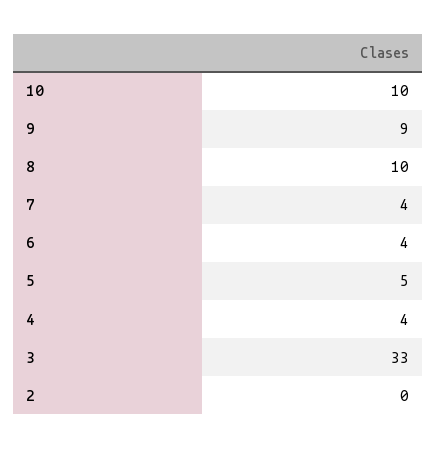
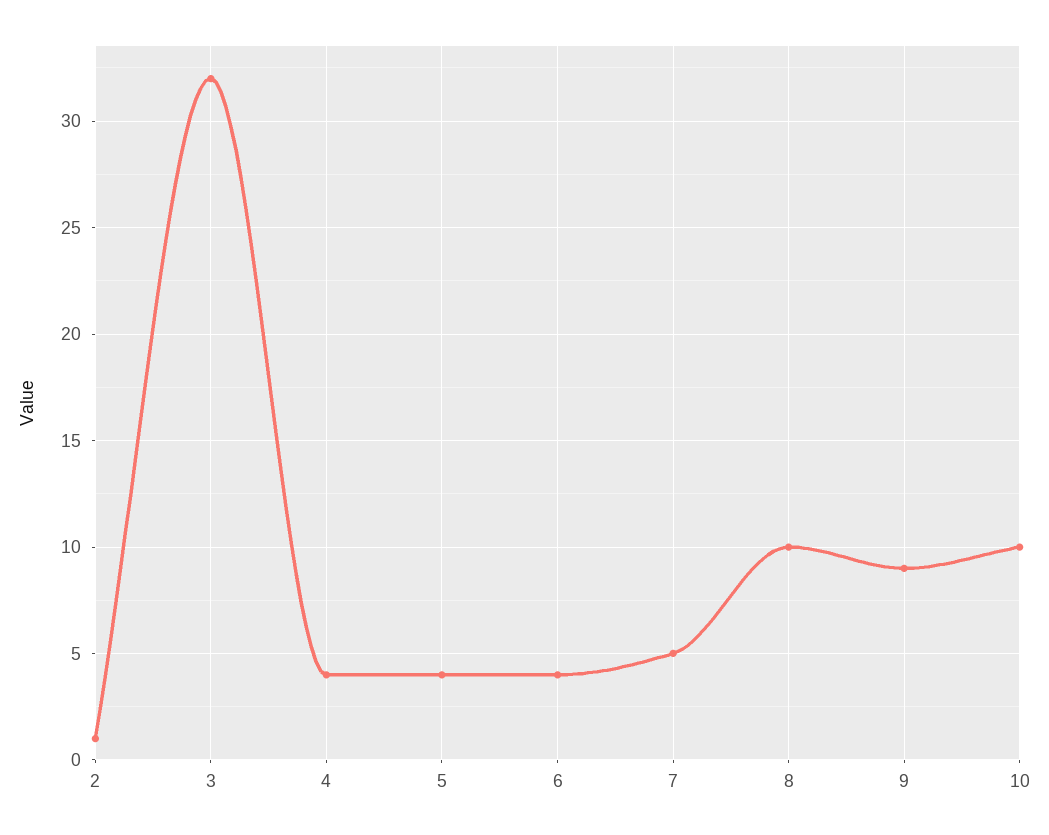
7: 4 -> 5
5: 5 -> 4
3: 33 -> 32
2: 0 -> 1

